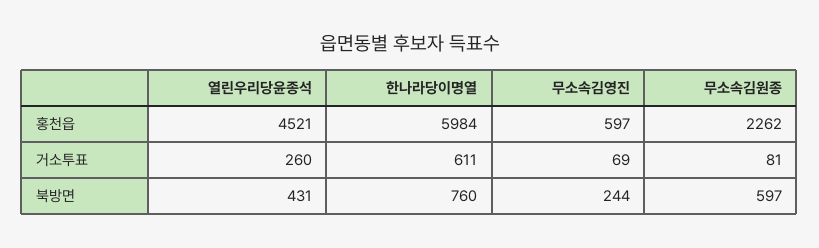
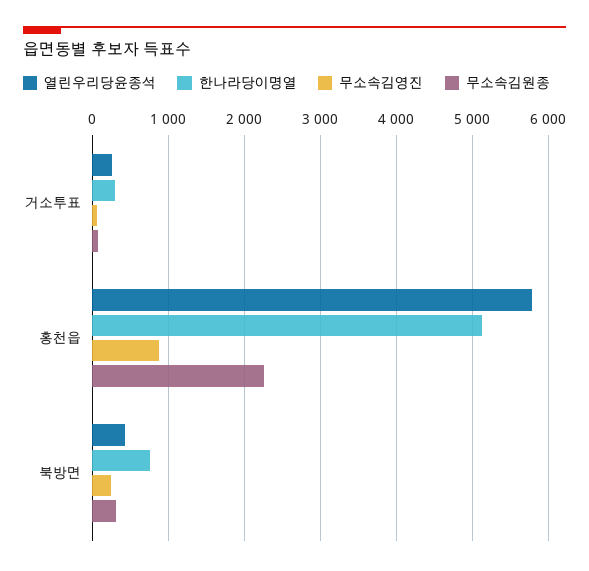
열린우리당윤종석, 홍천읍: 4521 -> 5800
한나라당이명열, 홍천읍: 5984 -> 5100
무소속김영진, 홍천읍: 597 -> 900
한나라당이명열, 거소투표: 611 -> 300
무소속김원종, 북방면: 597 -> 300

